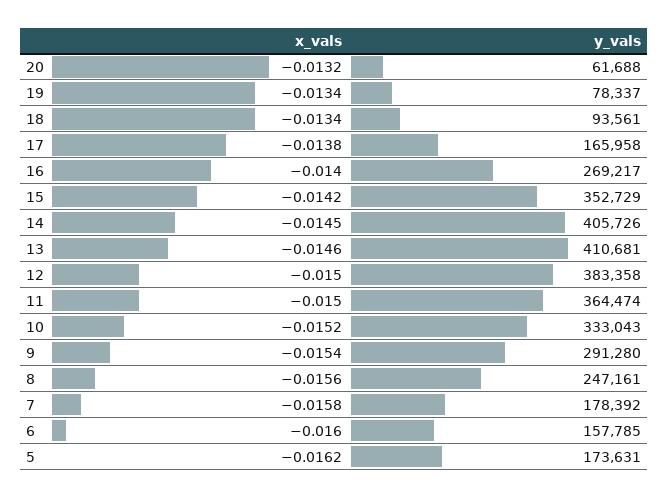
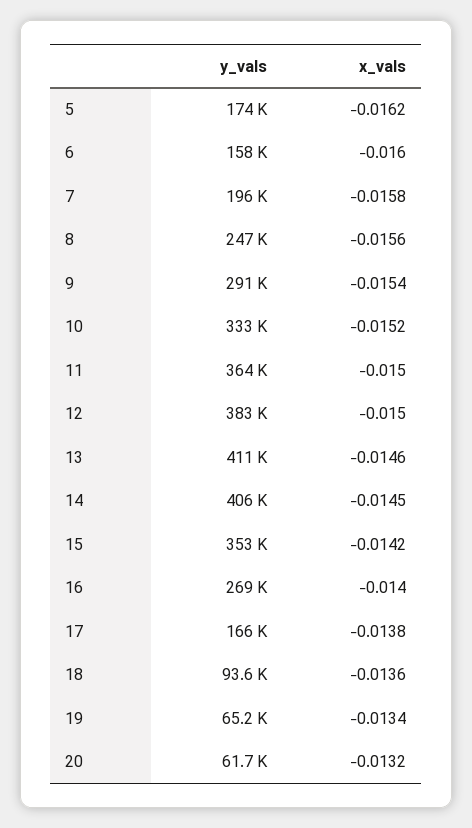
y_vals, 19: 78337 -> 65200
x_vals, 18: -0.0134 -> -0.0136
y_vals, 7: 178392 -> 196000

